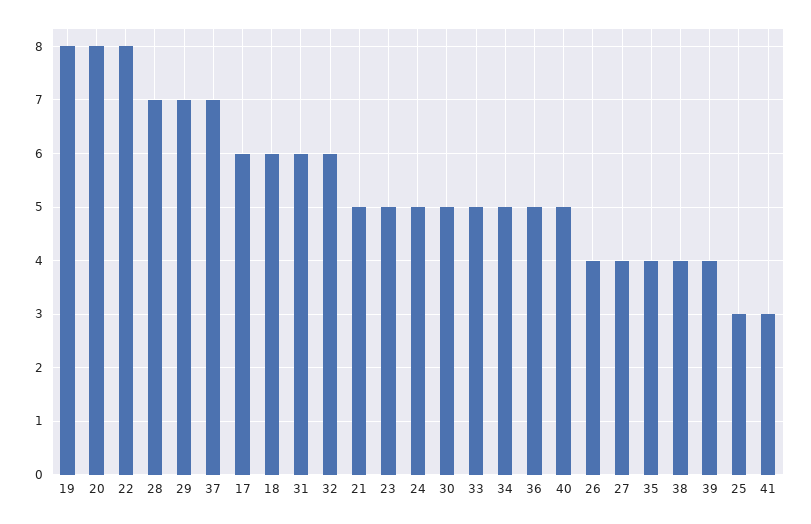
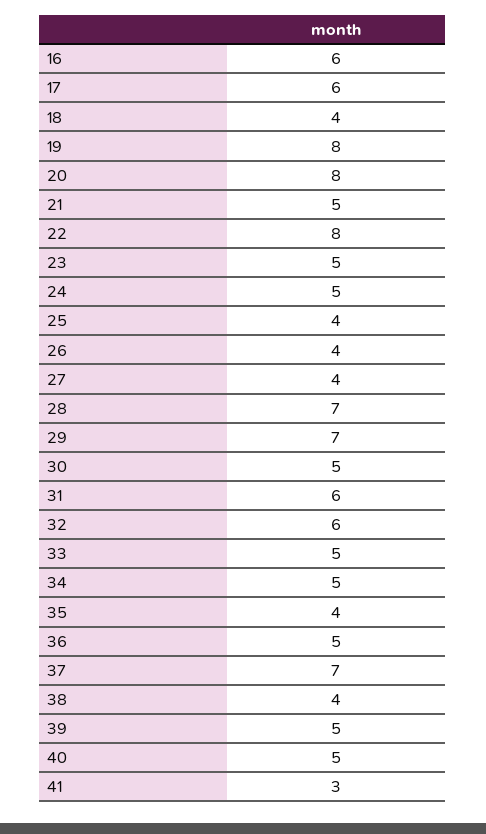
18: 6 -> 4
39: 4 -> 5
25: 3 -> 4
16: none -> 6

